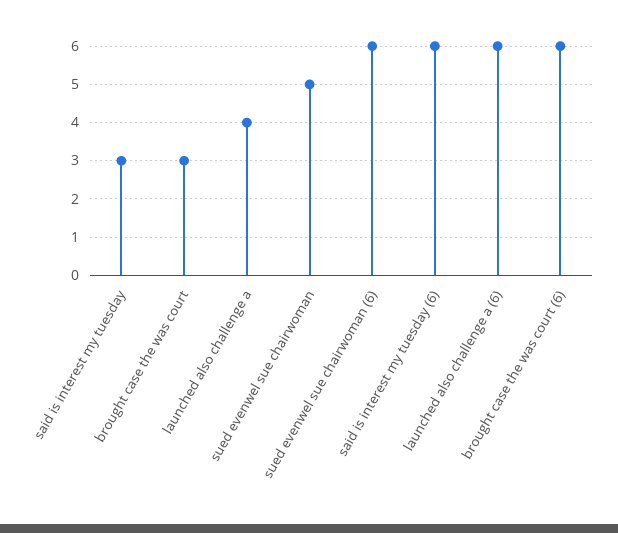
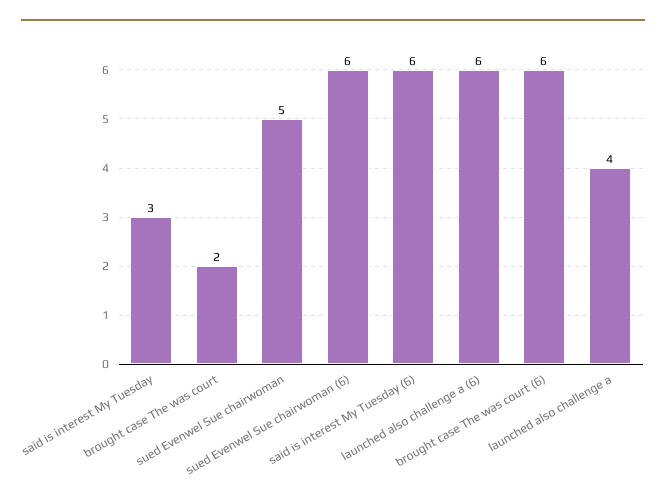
brought case the was court: 3 -> 2

